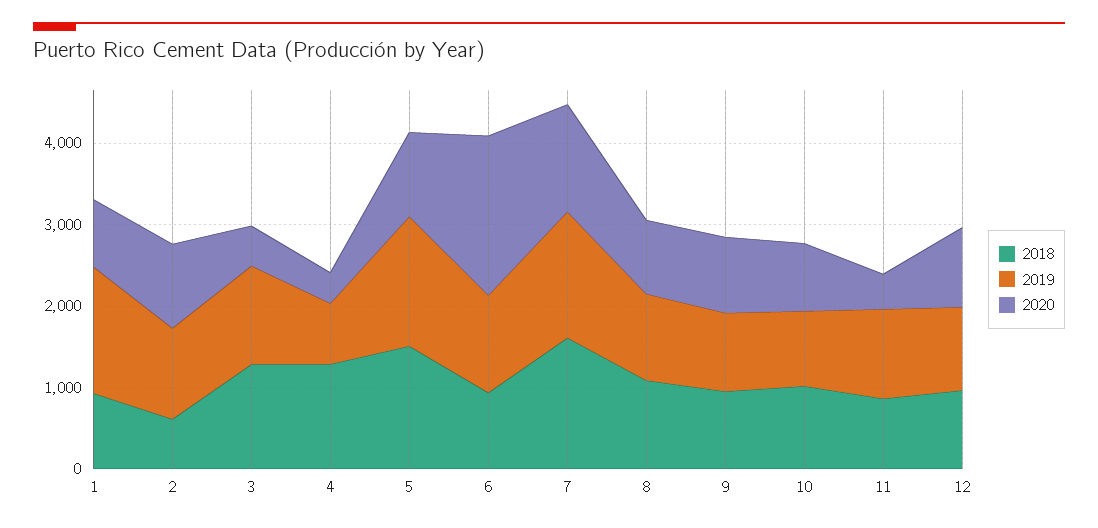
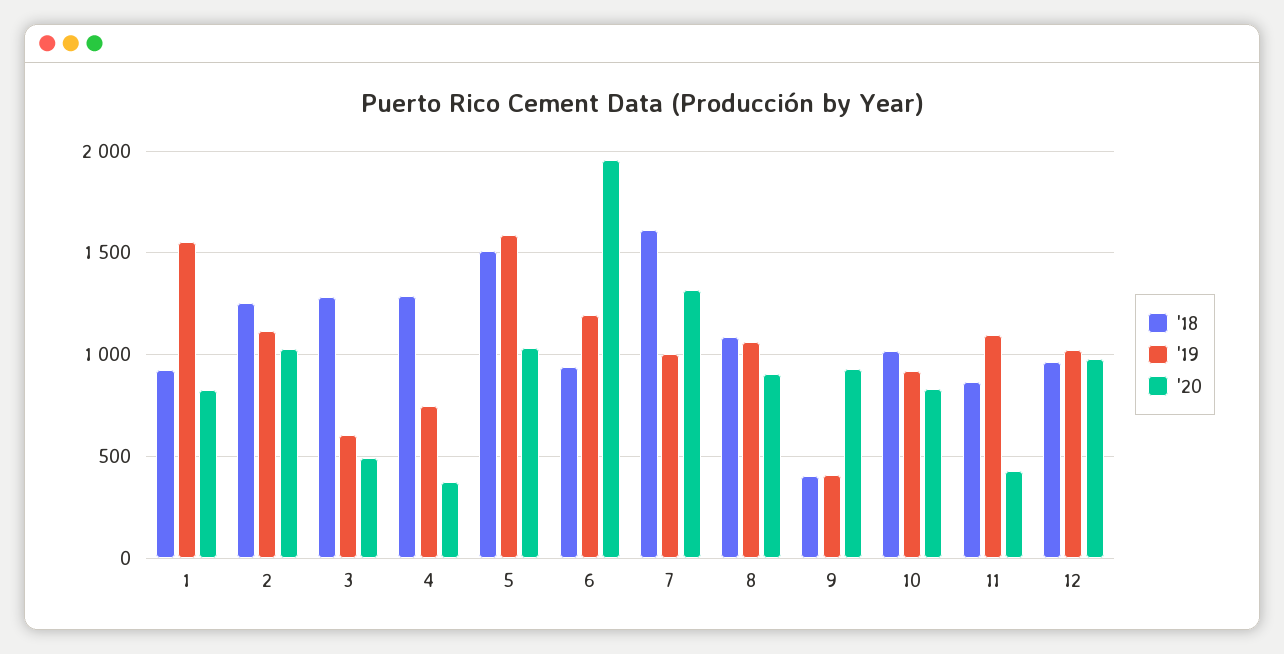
2018, 2: 600 -> 1250
2019, 3: 1200 -> 600
2019, 7: 1600 -> 1000
2018, 9: 1000 -> 400
2019, 9: 1000 -> 400

